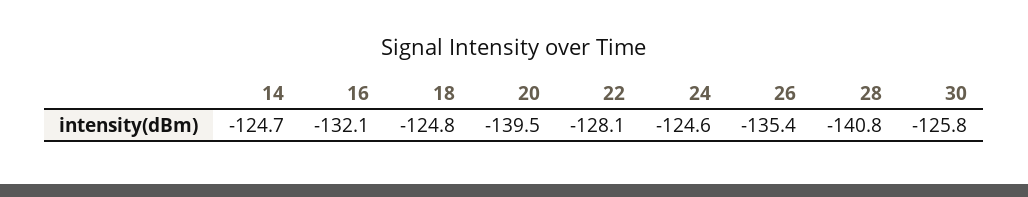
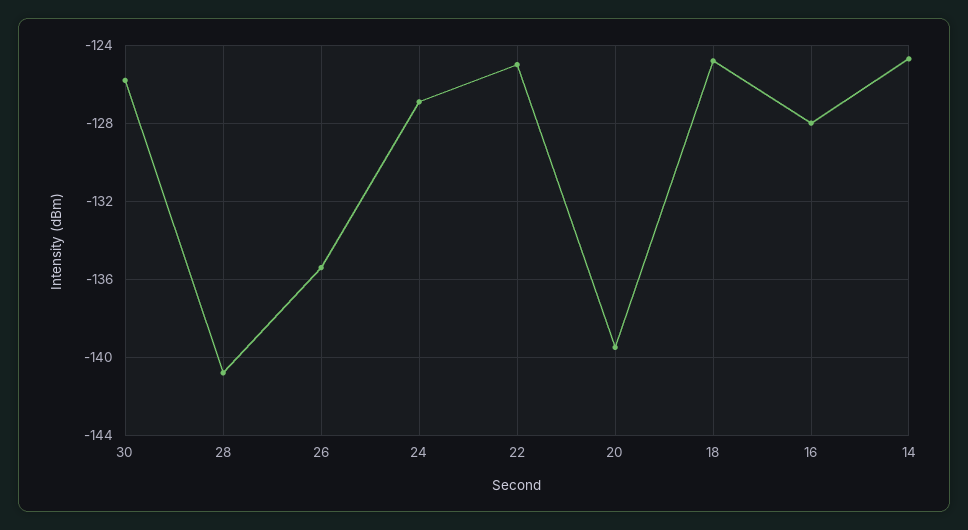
16: -132.1 -> -128
22: -128.1 -> -125
24: -124.6 -> -127

